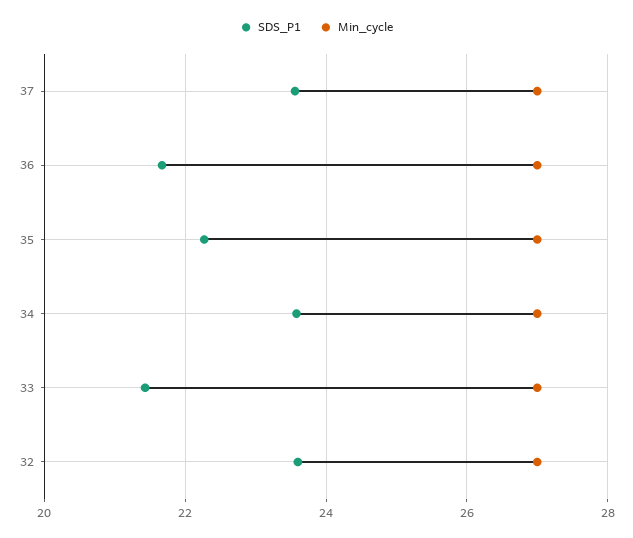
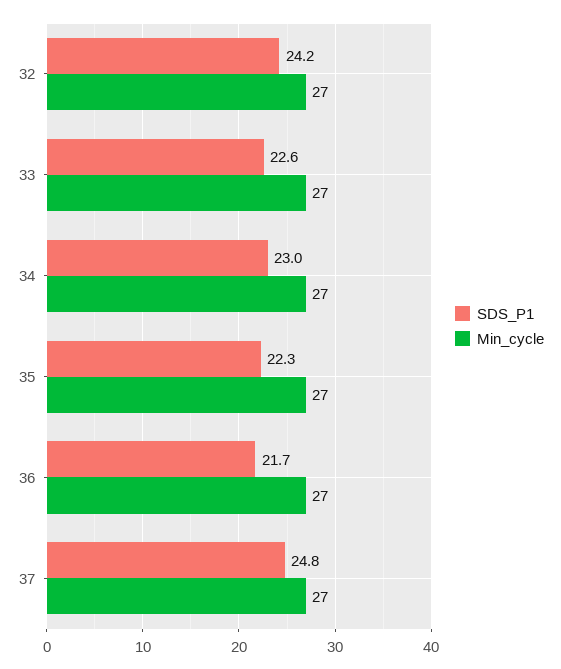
SDS_P1, 37: 23.6 -> 24.8
SDS_P1, 34: 23.6 -> 23
SDS_P1, 33: 21.4 -> 22.6
SDS_P1, 32: 23.6 -> 24.2

